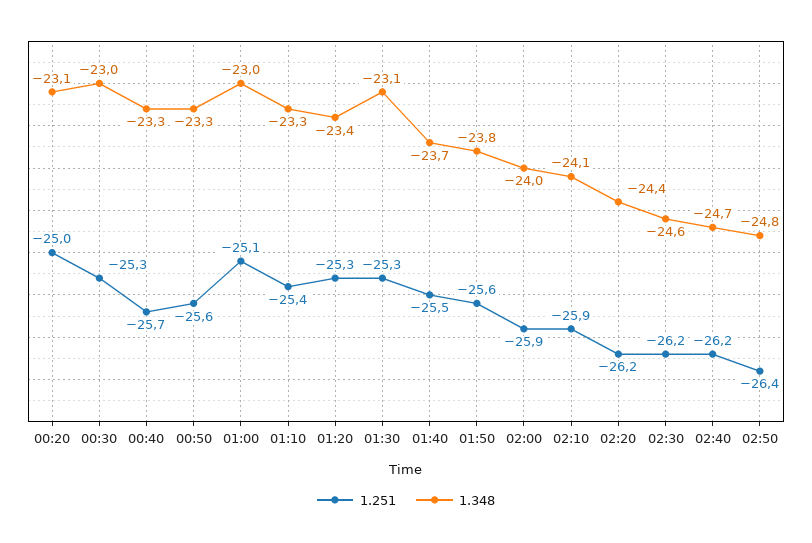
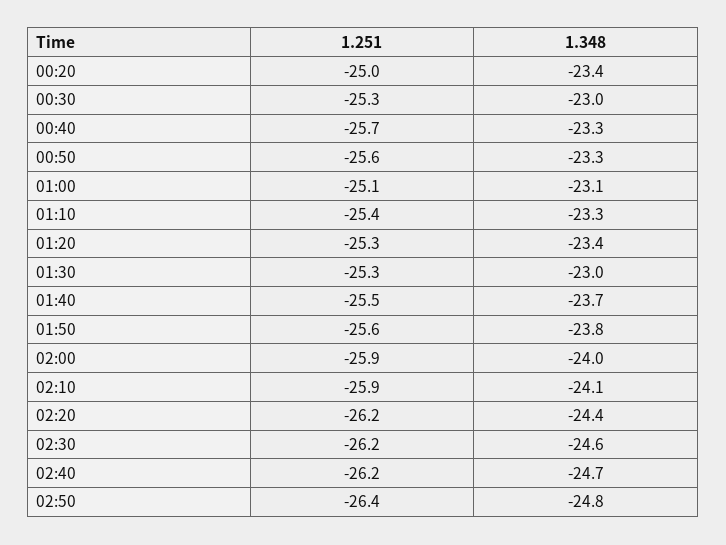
1.348, 00:20: -23.1 -> -23.4
1.348, 01:00: -23 -> -23.1
1.348, 01:30: -23.1 -> -23

